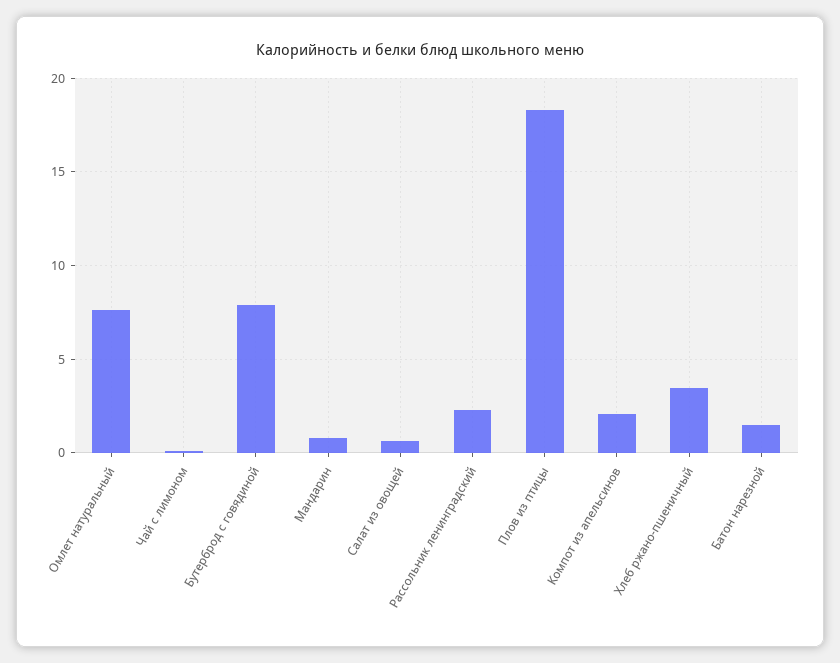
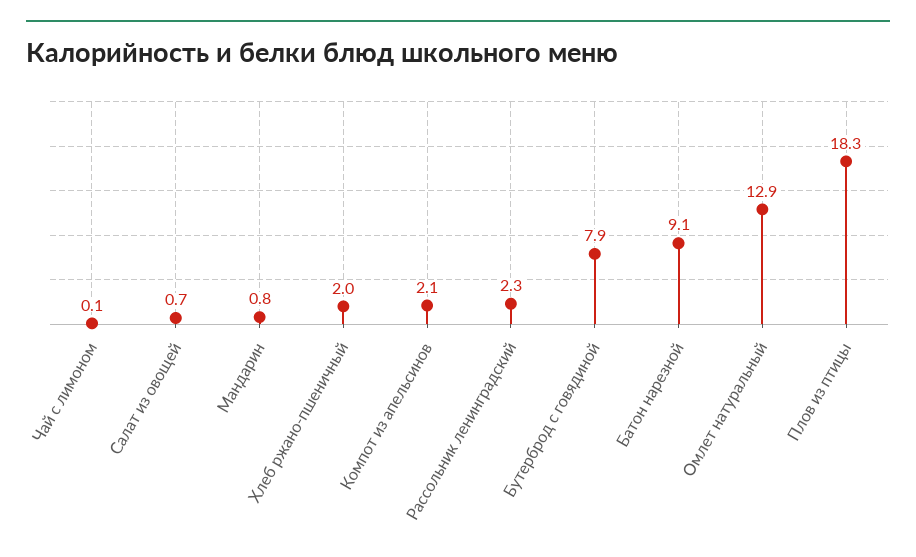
Омлет натуральный: 7.5 -> 12.9
Хлеб ржано-пшеничный: 3.5 -> 2
Батон нарезной: 1.5 -> 9.1

